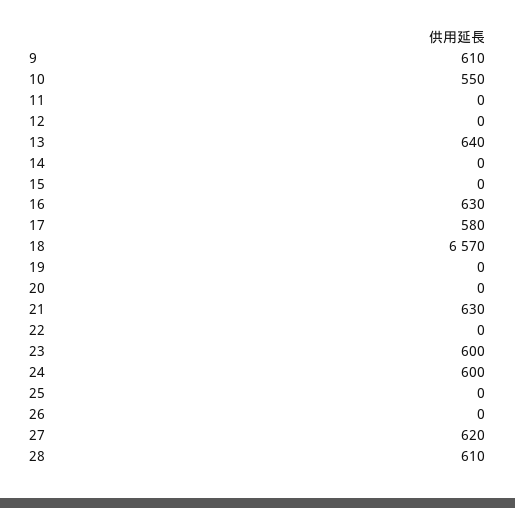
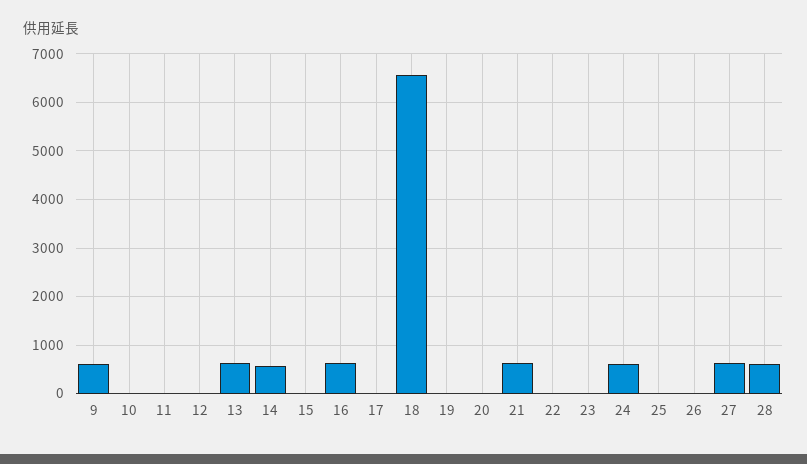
10: 550 -> 0
14: 0 -> 600
17: 580 -> 0
23: 600 -> 0

